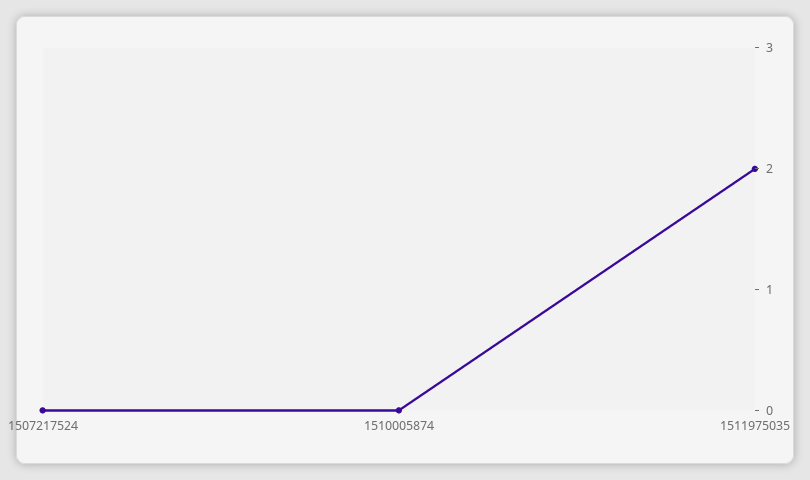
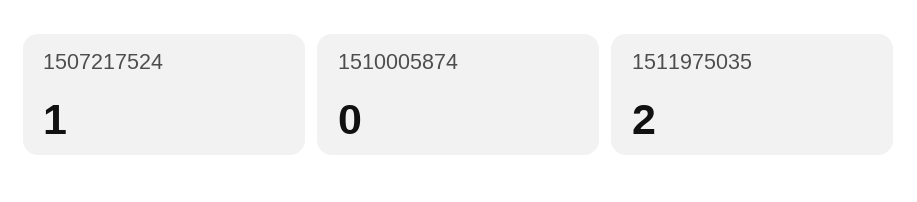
1507217524: 0 -> 1

